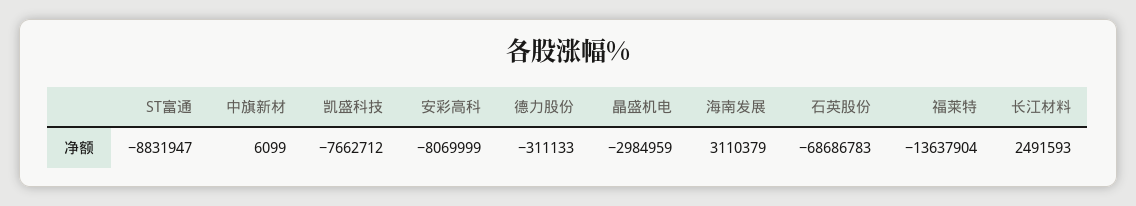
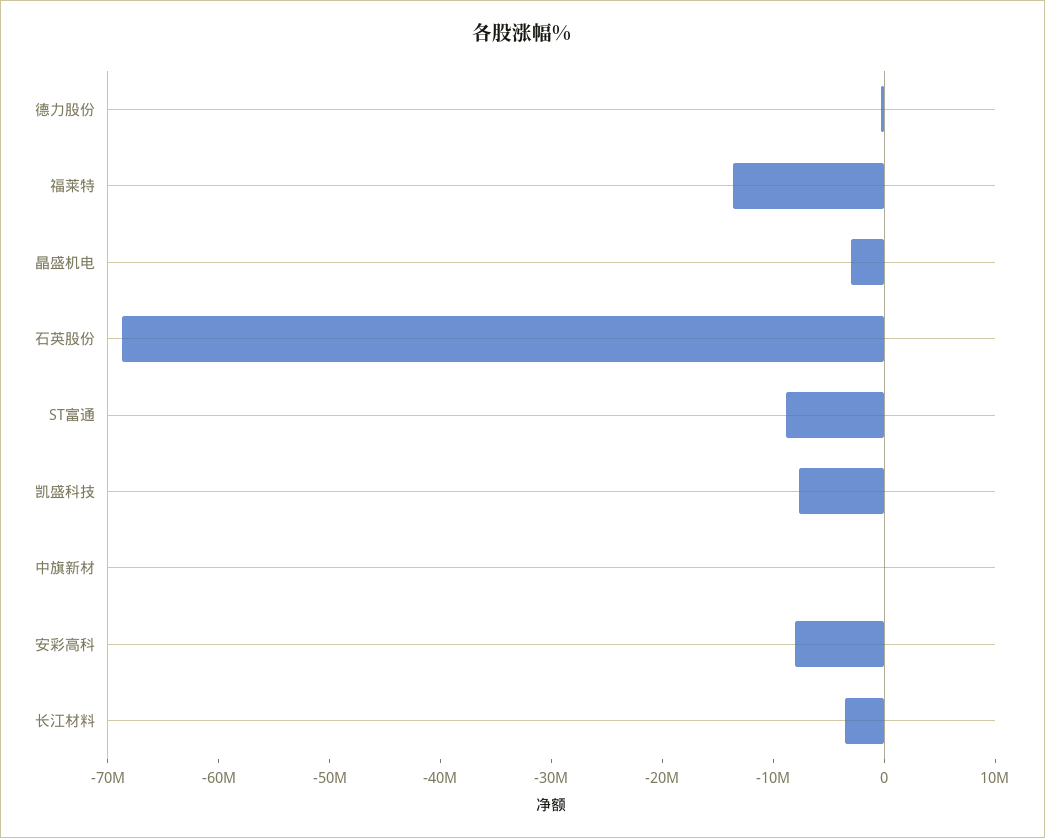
海南发展: 3110379 -> none
长江材料: 2491593 -> -4000000

